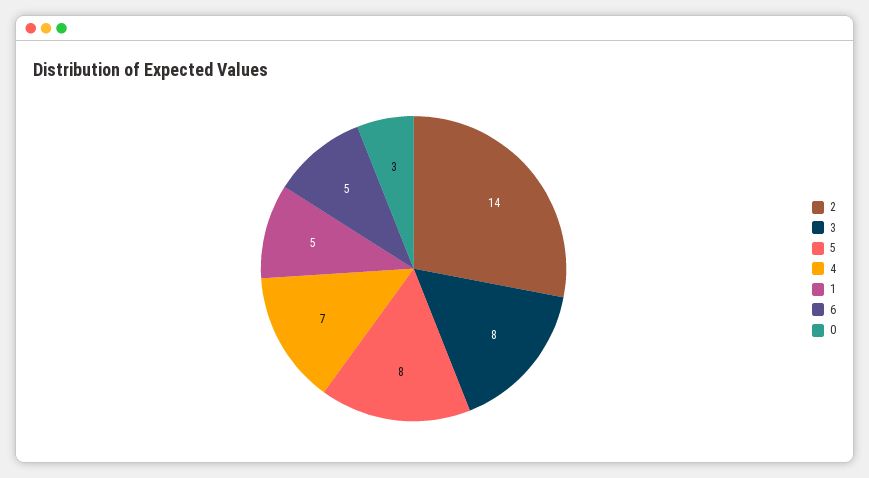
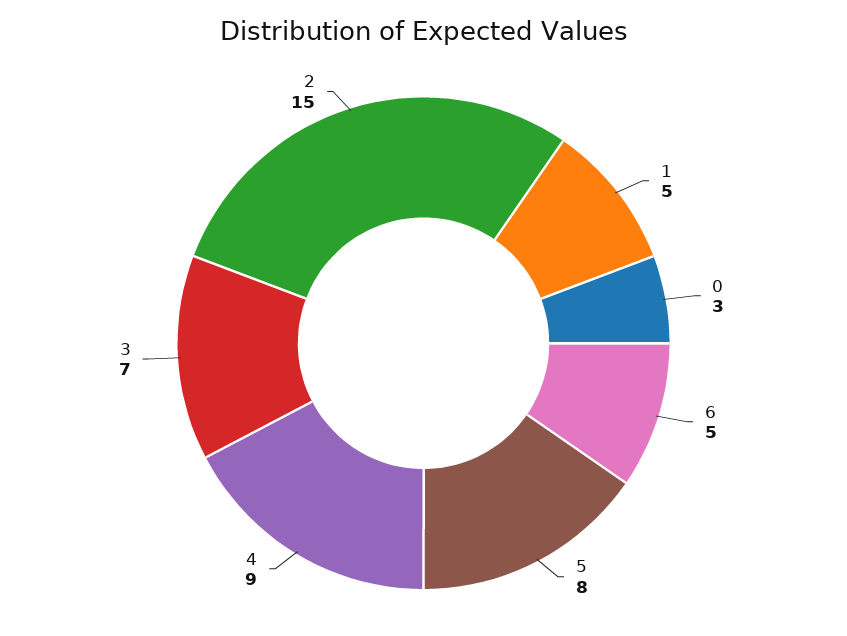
2: 14 -> 15
3: 8 -> 7
4: 7 -> 9

